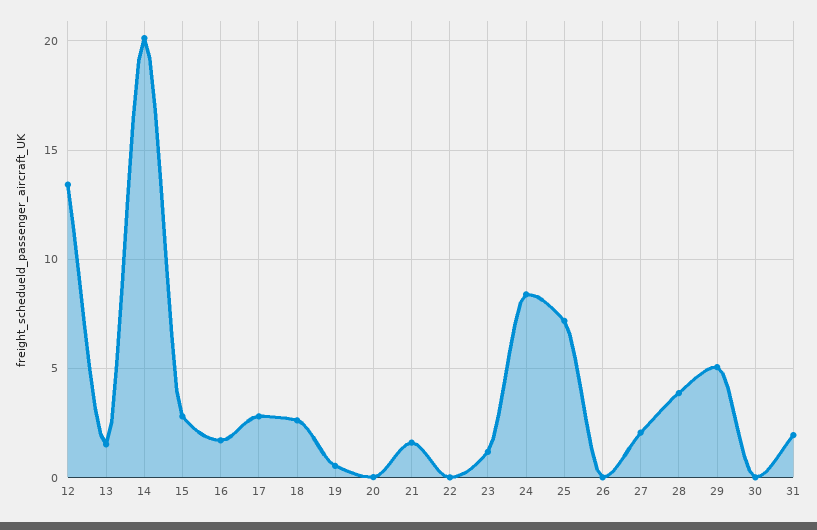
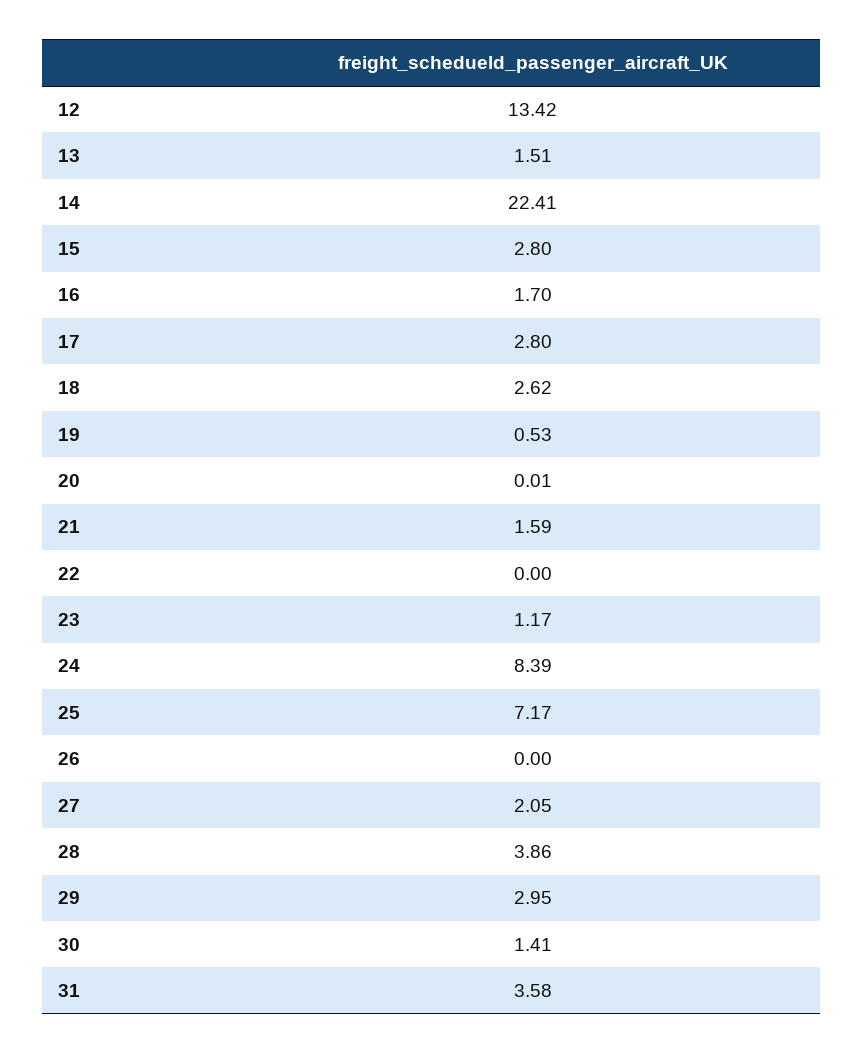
14: 20 -> 22.41
29: 5 -> 2.95
30: 0 -> 1.41
31: 2 -> 3.58

